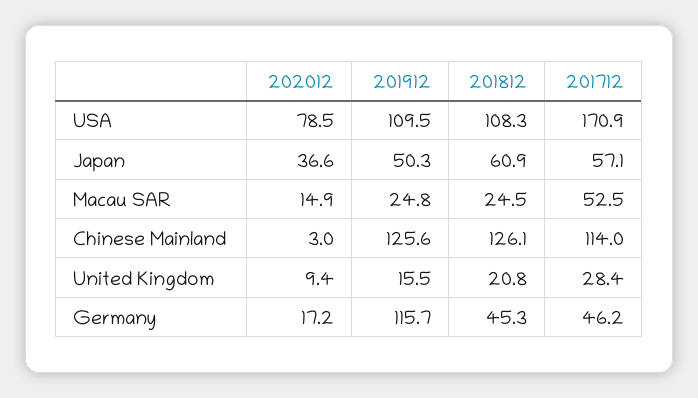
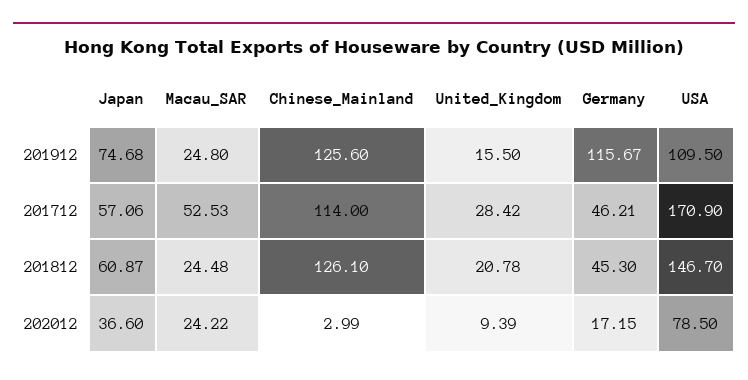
201812, USA: 108.3 -> 146.7
201912, Japan: 50.3 -> 74.68
202012, Macau SAR: 14.9 -> 24.22

